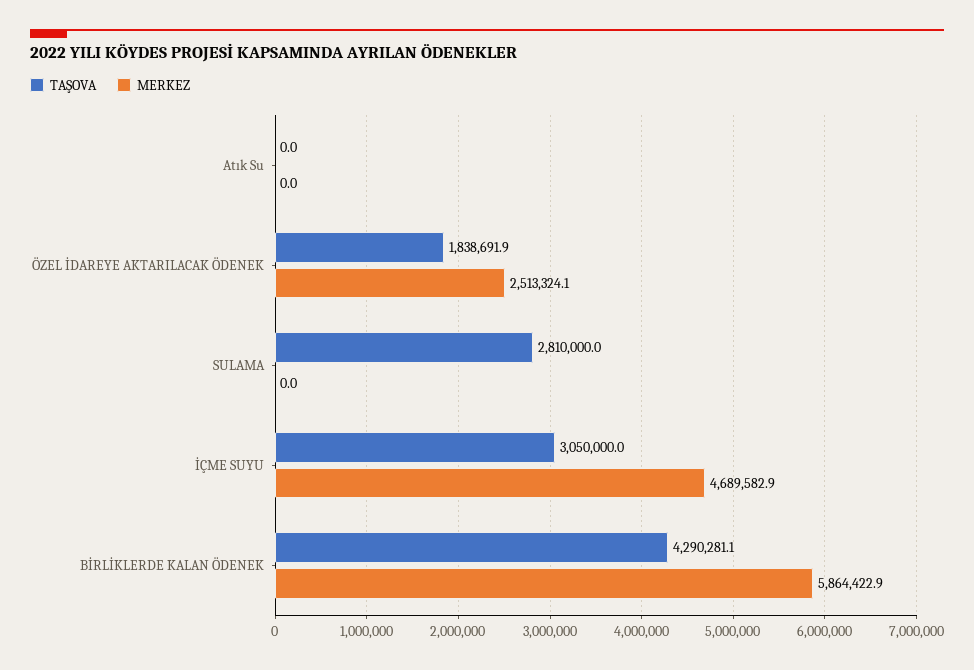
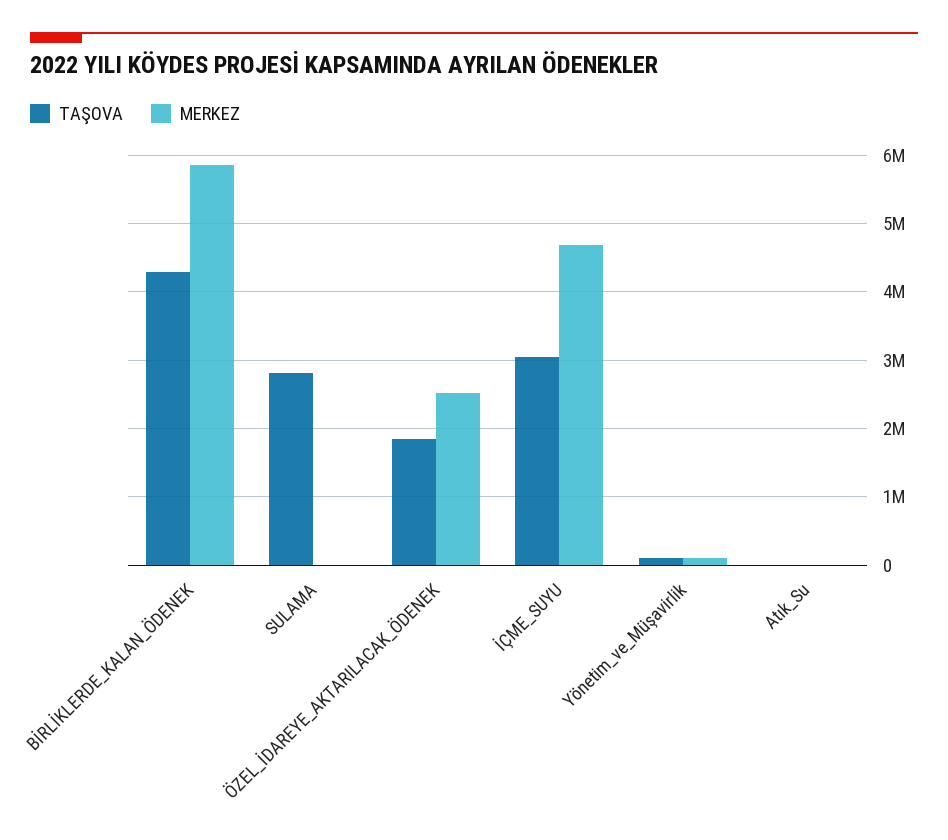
TAŞOVA, Yönetim_ve_Müşavirlik: none -> 100000
MERKEZ, Yönetim_ve_Müşavirlik: none -> 100000

